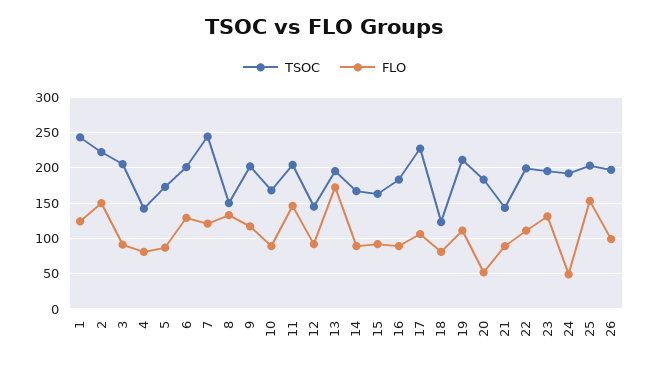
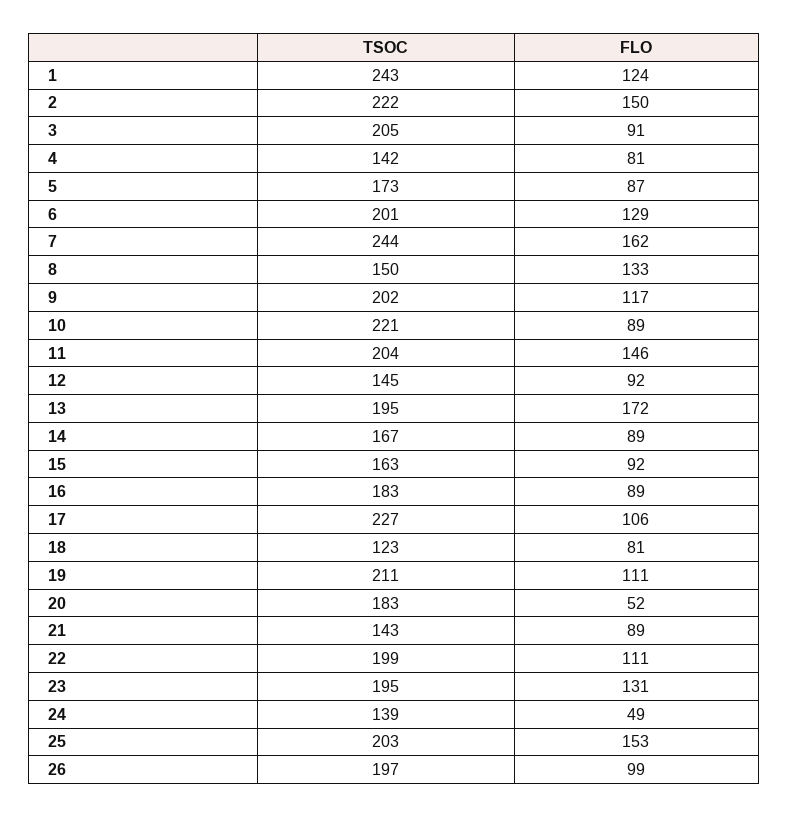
FLO, 7: 120 -> 162
TSOC, 10: 170 -> 221
TSOC, 24: 190 -> 139

